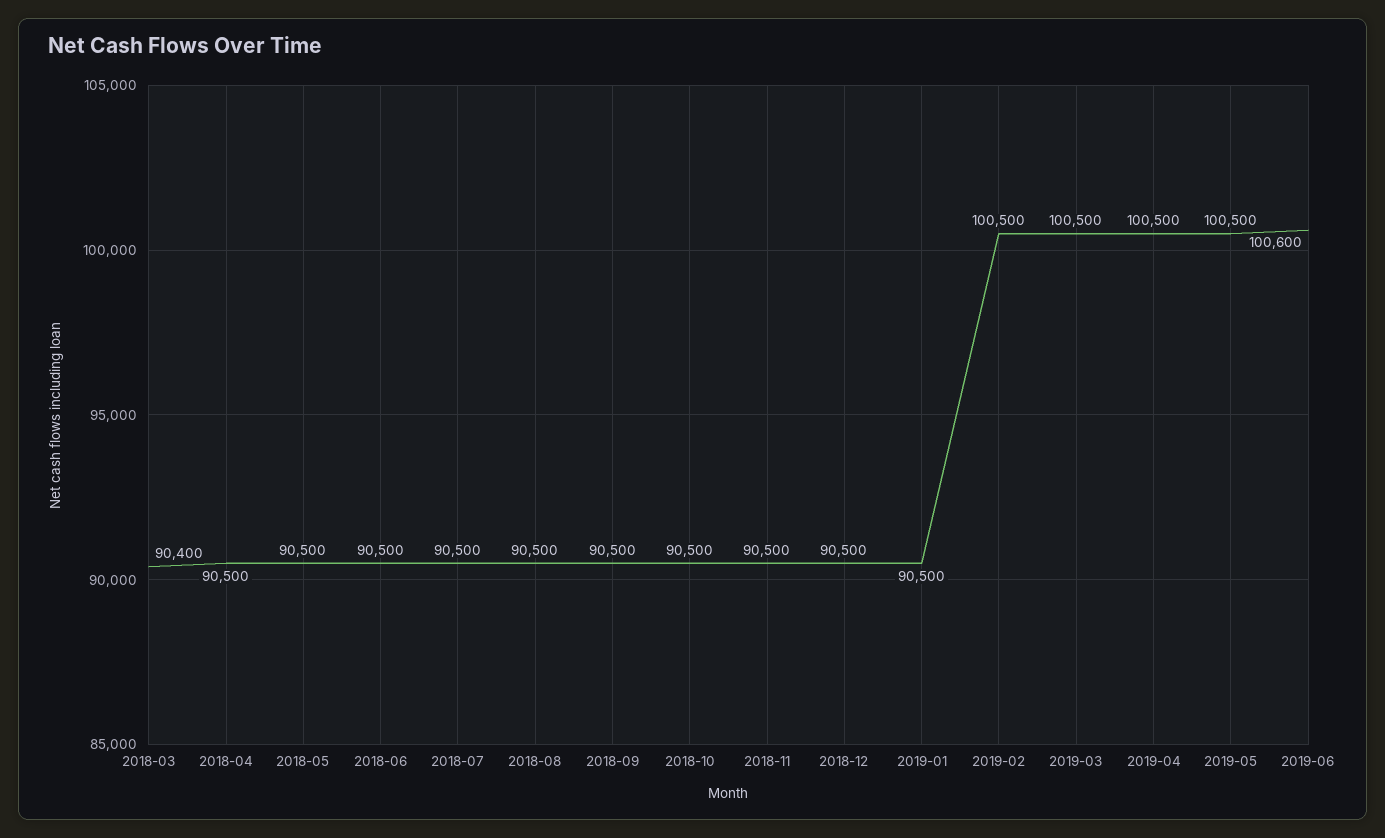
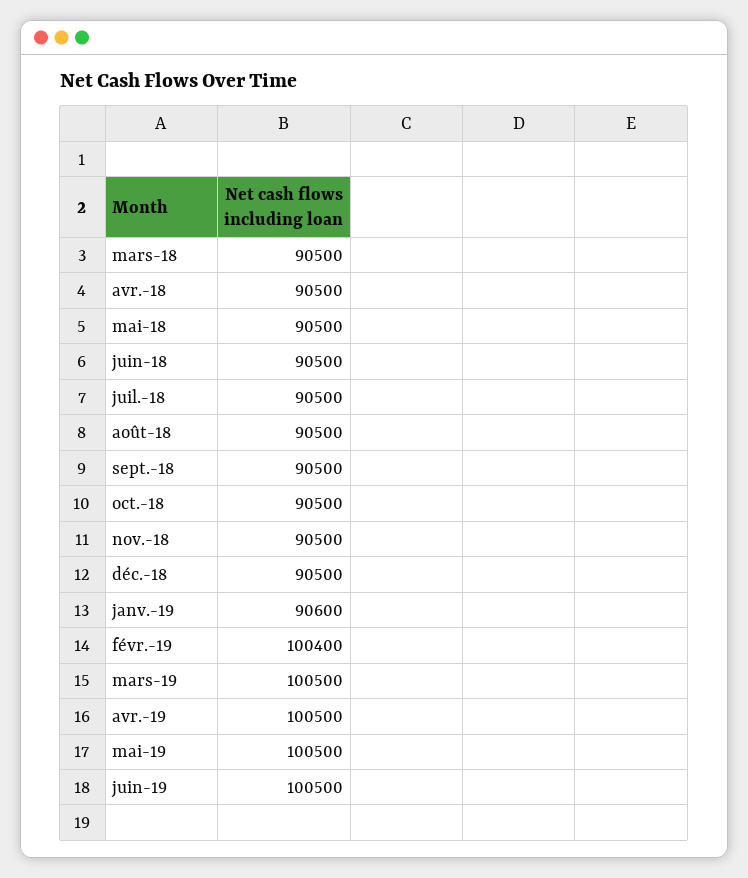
2018-03: 90400 -> 90500
2019-01: 90500 -> 90600
2019-02: 100500 -> 100400
2019-06: 100600 -> 100500

